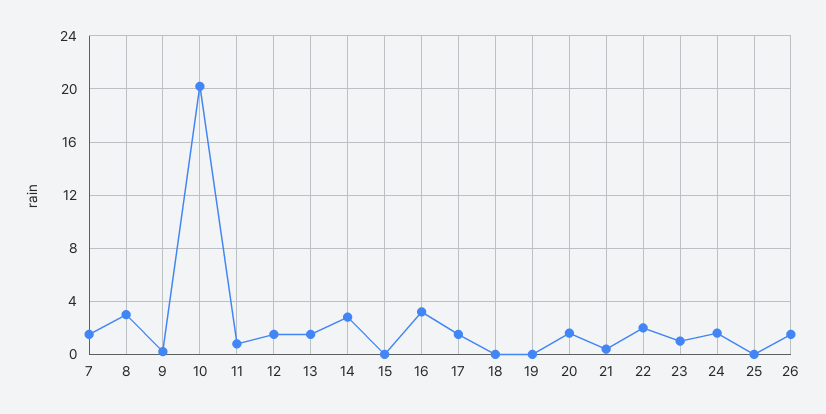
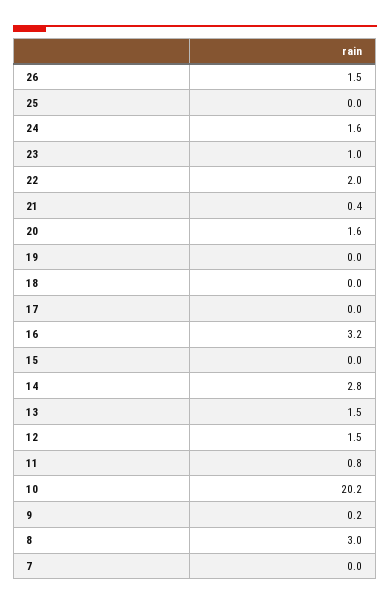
7: 1.5 -> 0
17: 1.5 -> 0

